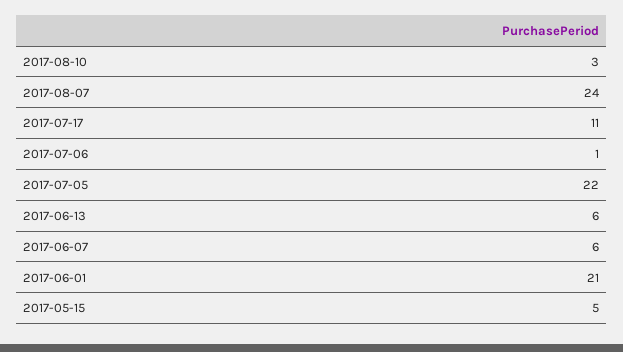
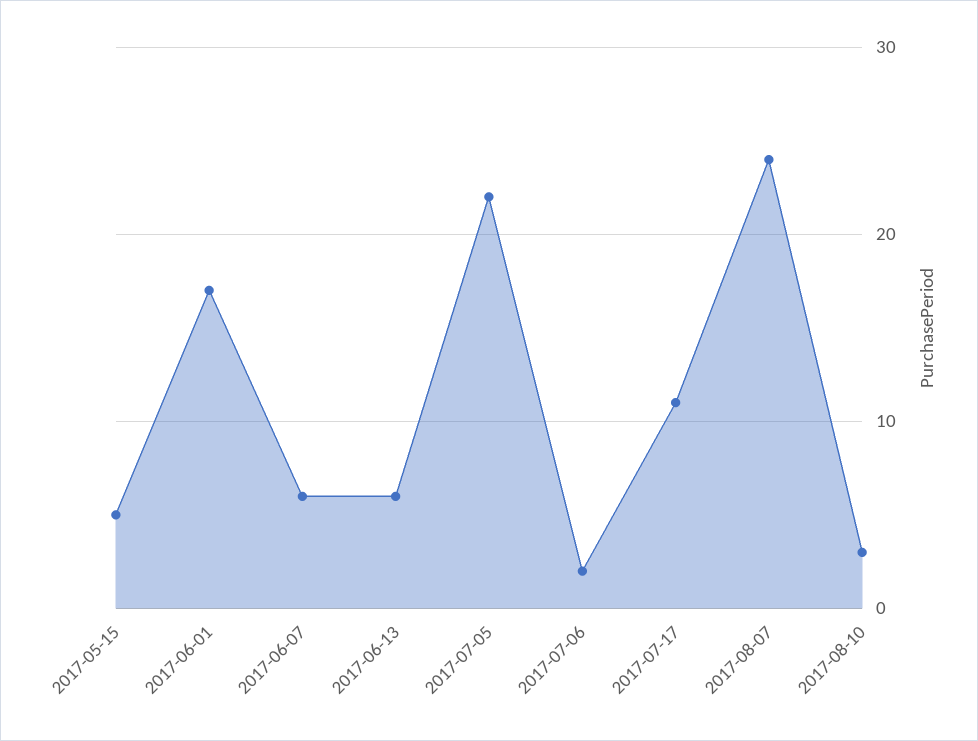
2017-07-06: 1 -> 2
2017-06-01: 21 -> 17

